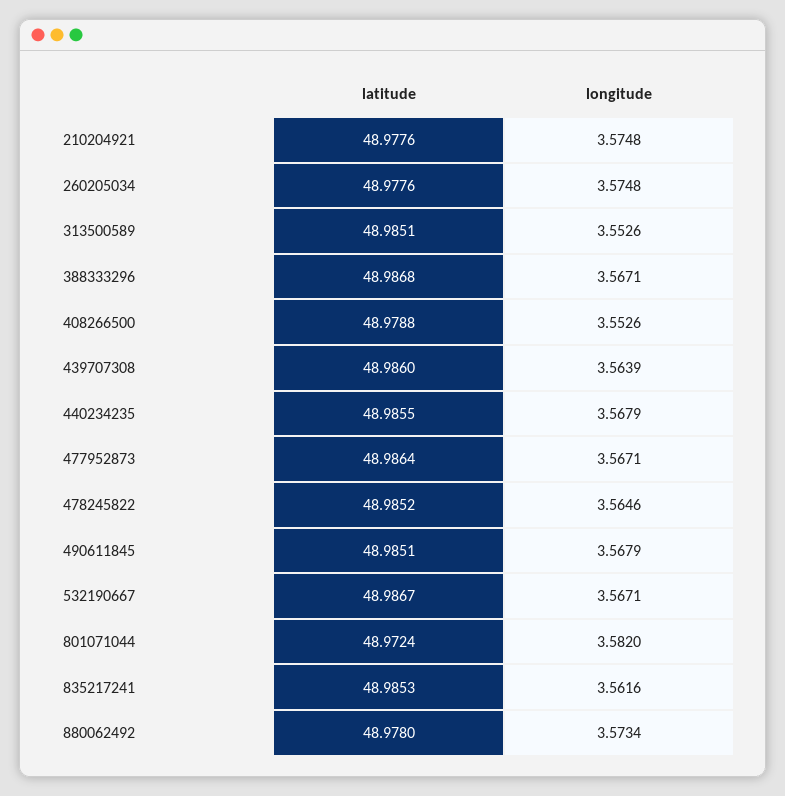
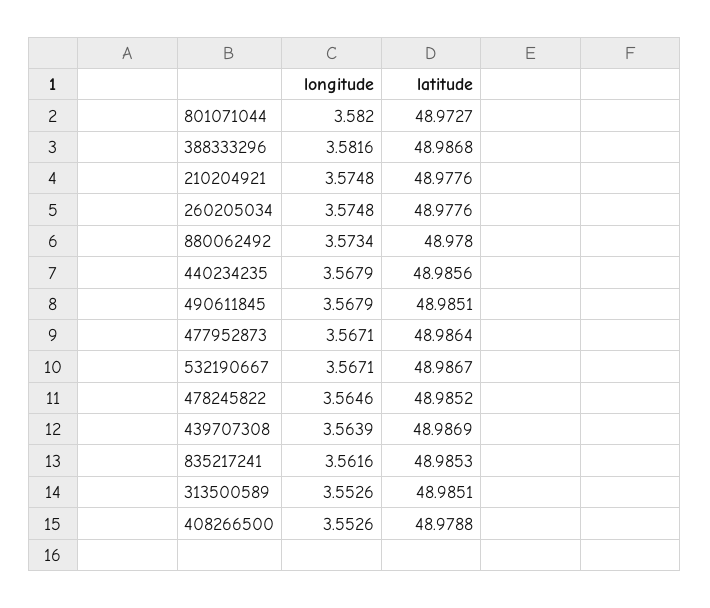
longitude, 388333296: 3.5671 -> 3.5816
latitude, 439707308: 48.986 -> 48.9869
latitude, 440234235: 48.9855 -> 48.9856
latitude, 801071044: 48.9724 -> 48.9727

